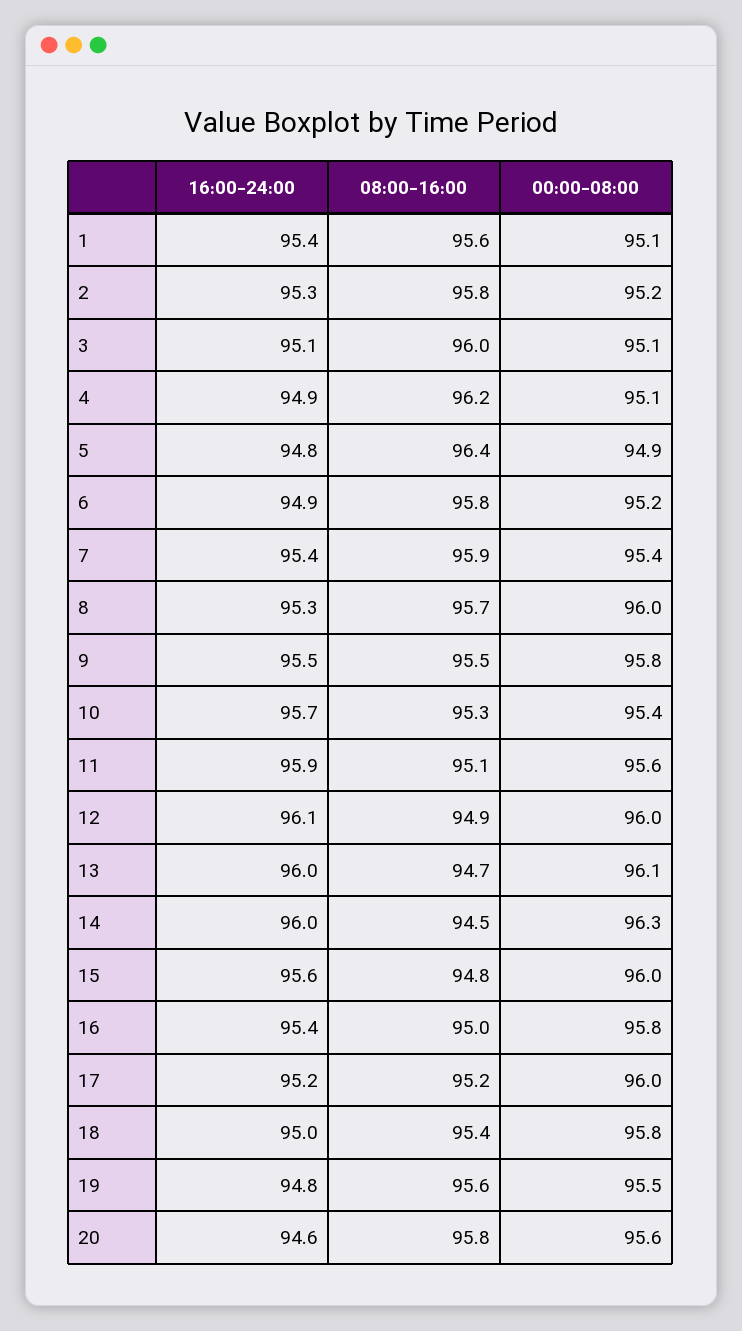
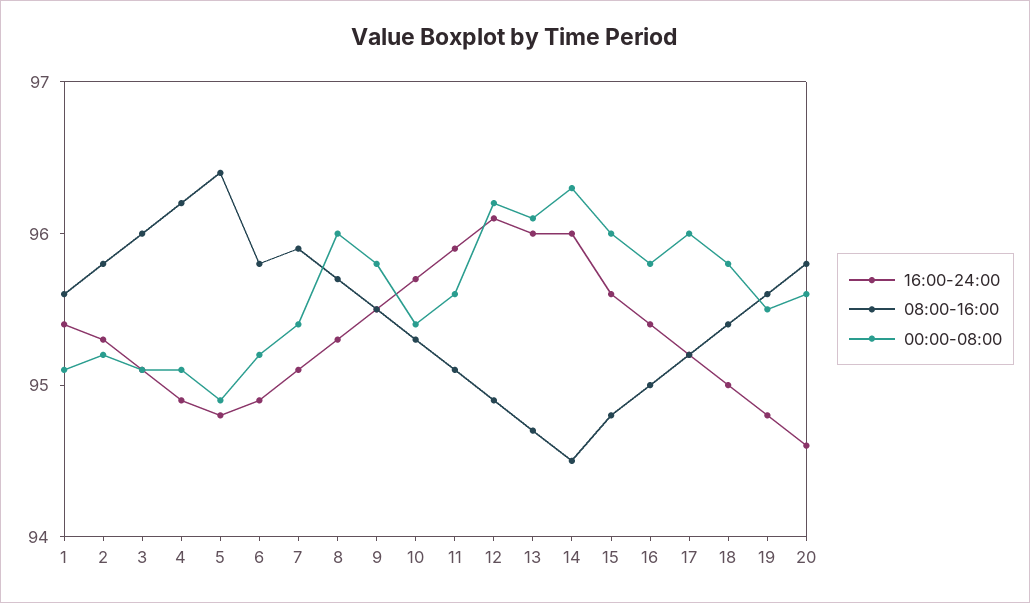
16:00-24:00, 7: 95.4 -> 95.1
00:00-08:00, 12: 96 -> 96.2

